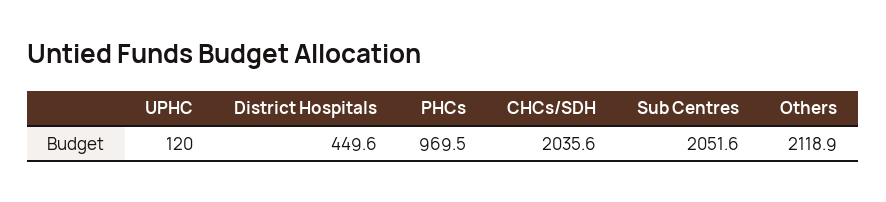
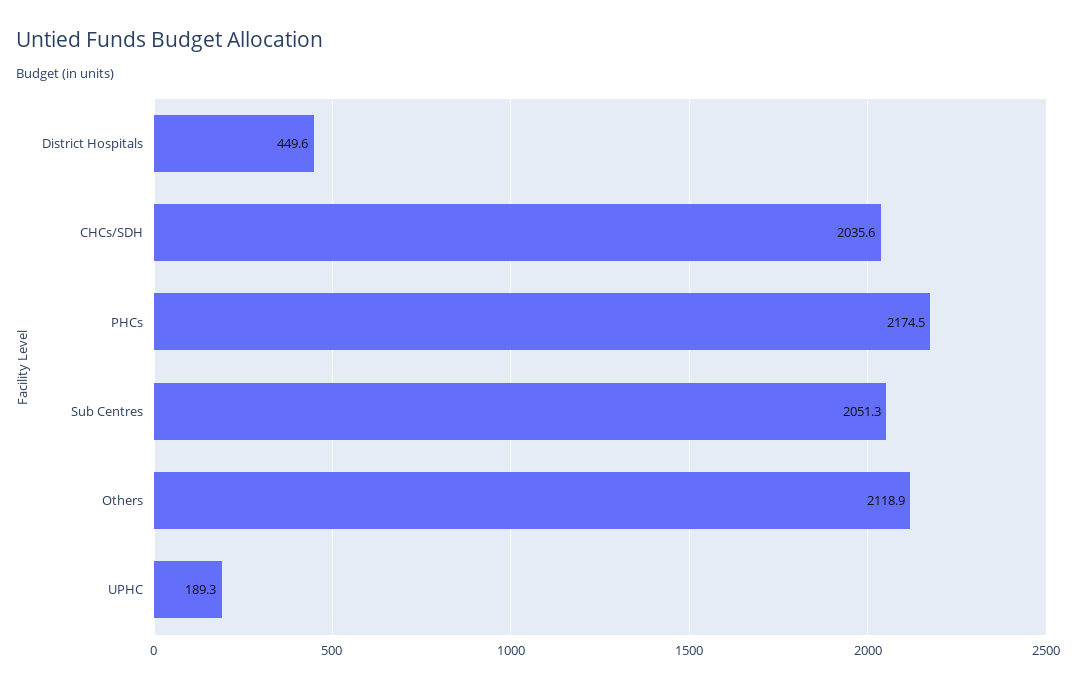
UPHC: 120 -> 189.3
PHCs: 969.5 -> 2174.5
Sub Centres: 2051.6 -> 2051.3

